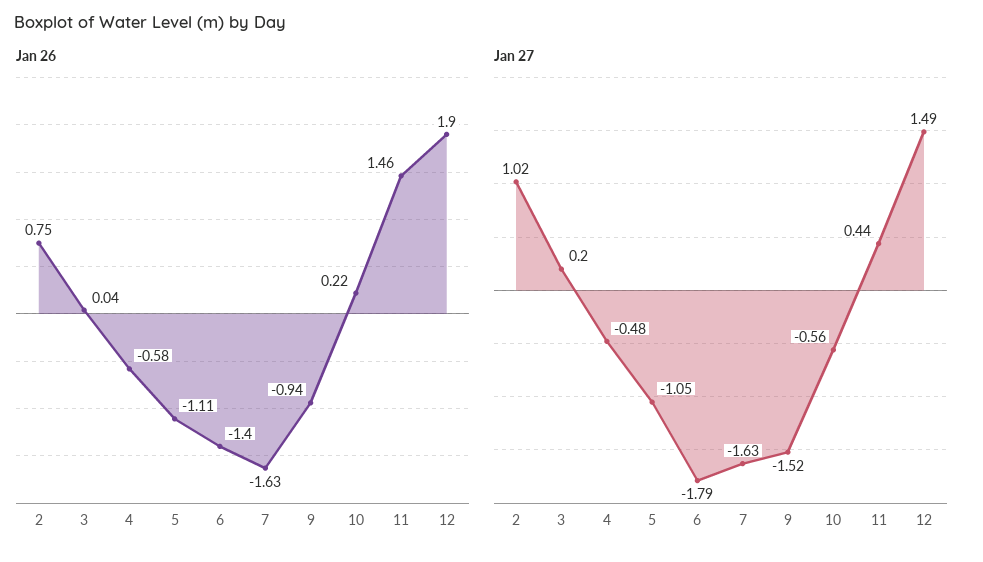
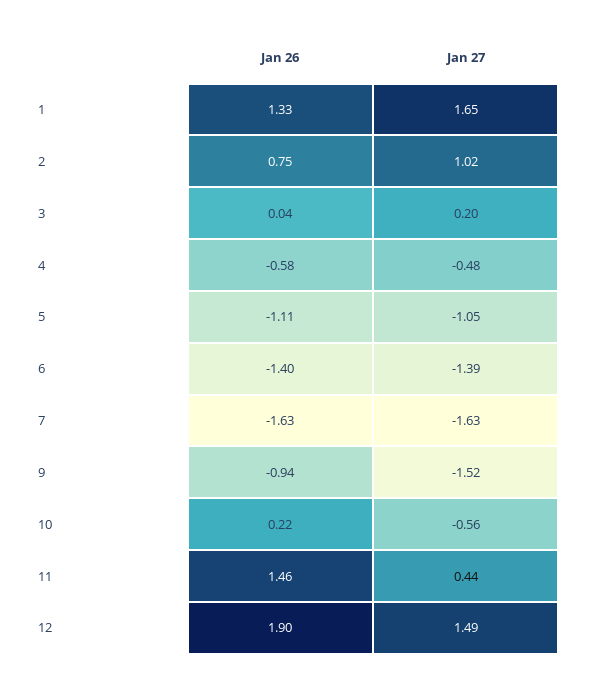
Jan 27, 6: -1.79 -> -1.39
Jan 26, 1: none -> 1.33
Jan 27, 1: none -> 1.65

